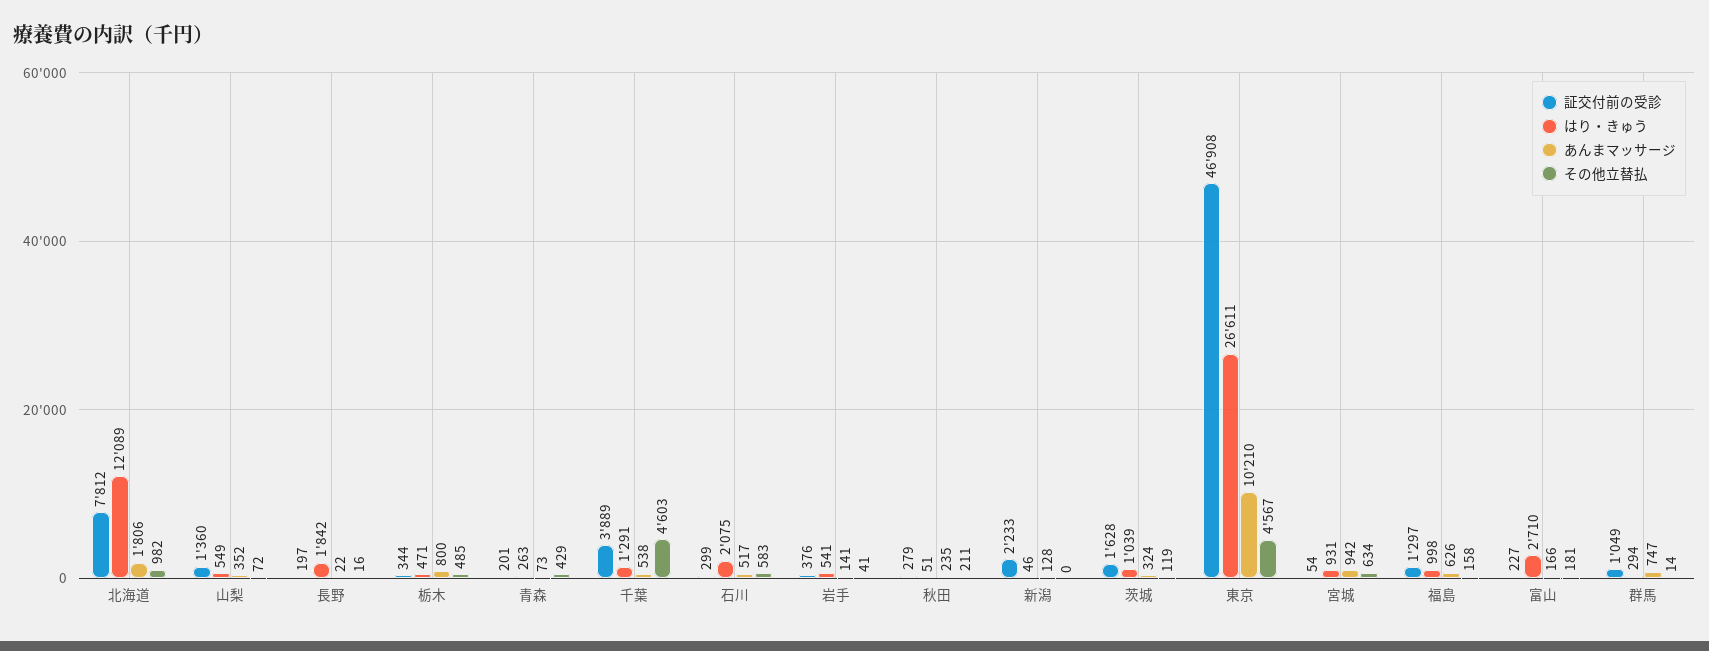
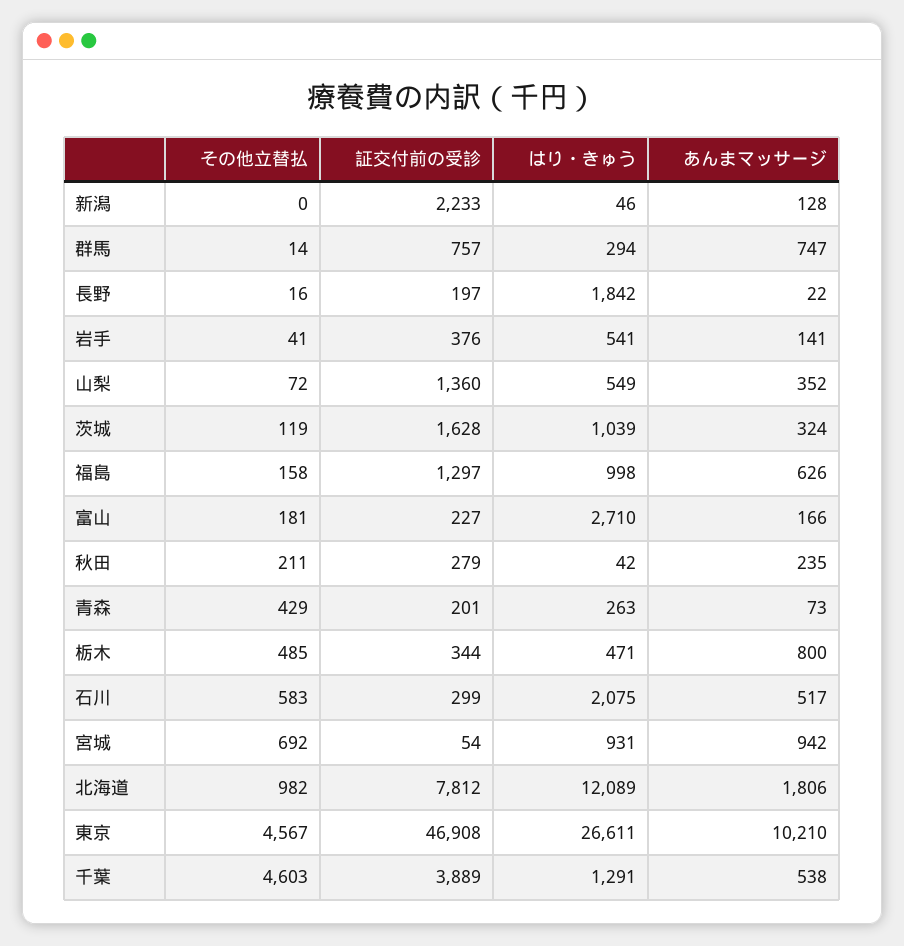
はり・きゅう, 秋田: 51 -> 42
その他立替払, 宮城: 634 -> 692
証交付前の受診, 群馬: 1049 -> 757

